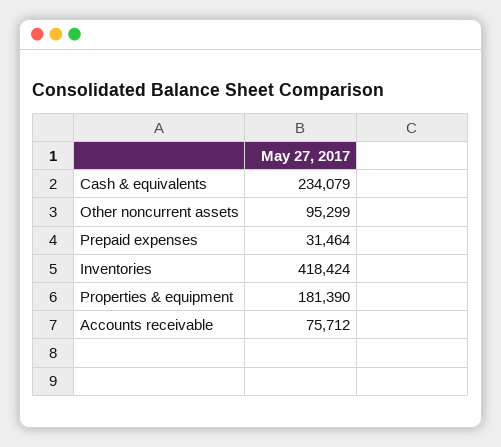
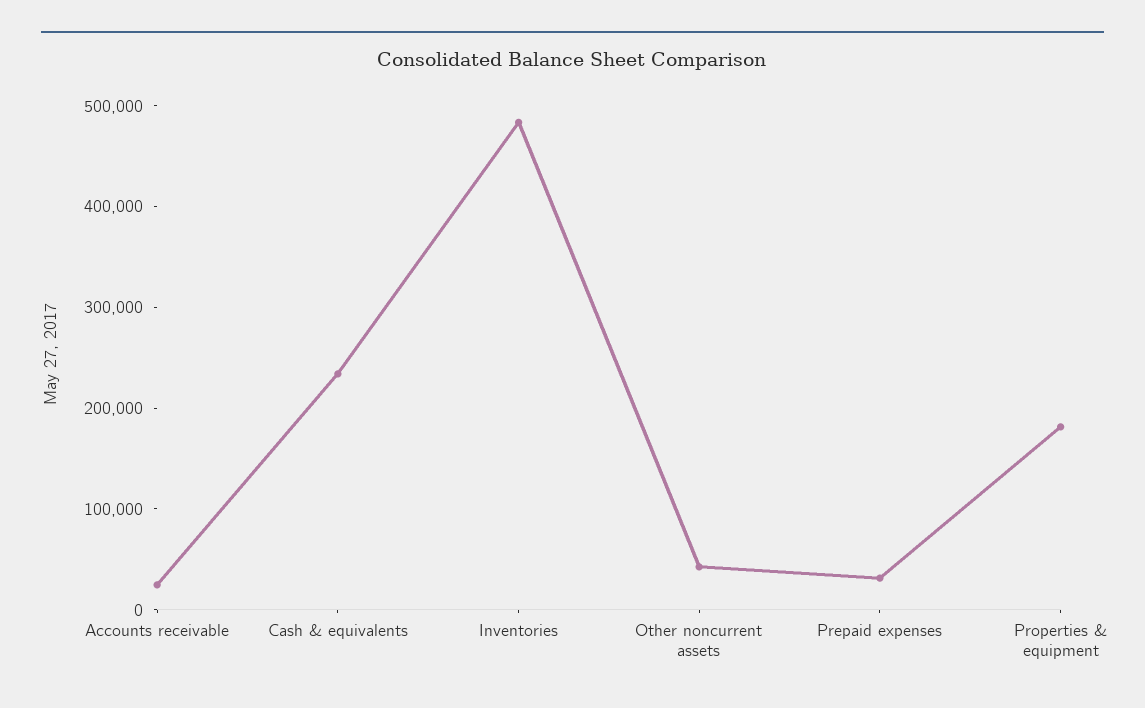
Other noncurrent assets: 95299 -> 40000
Inventories: 418424 -> 480000
Accounts receivable: 75712 -> 20000

